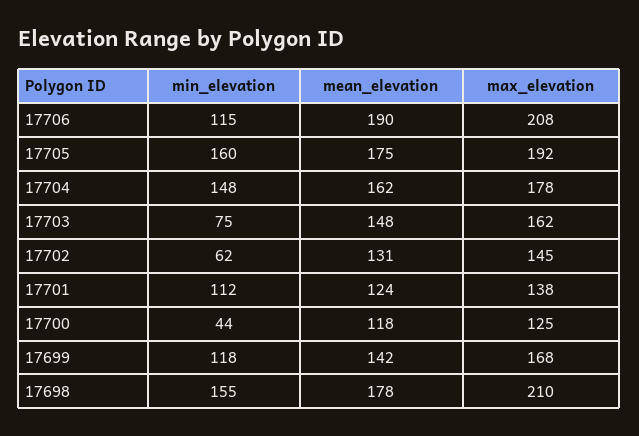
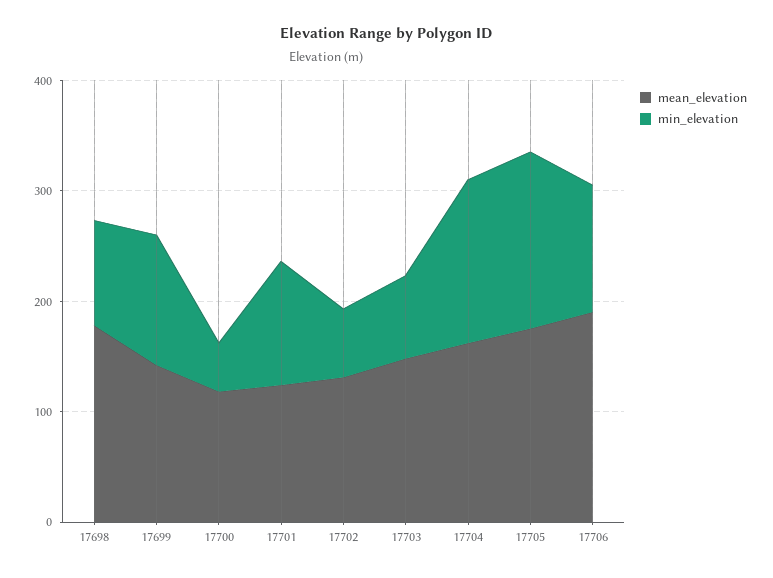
max_elevation, 17706: 208 -> none
max_elevation, 17705: 192 -> none
max_elevation, 17704: 178 -> none
max_elevation, 17703: 162 -> none
max_elevation, 17702: 145 -> none
max_elevation, 17701: 138 -> none
max_elevation, 17700: 125 -> none
max_elevation, 17699: 168 -> none
min_elevation, 17698: 155 -> 100
max_elevation, 17698: 210 -> none

